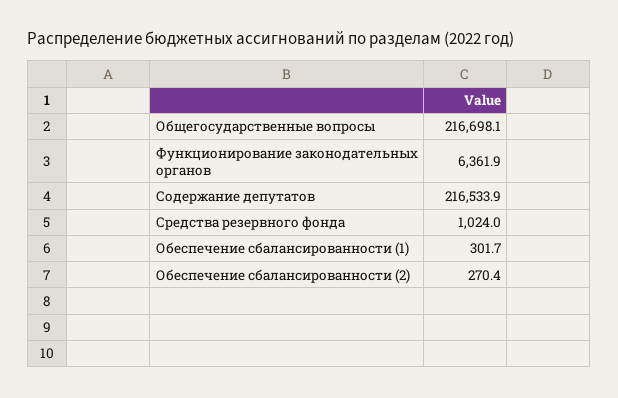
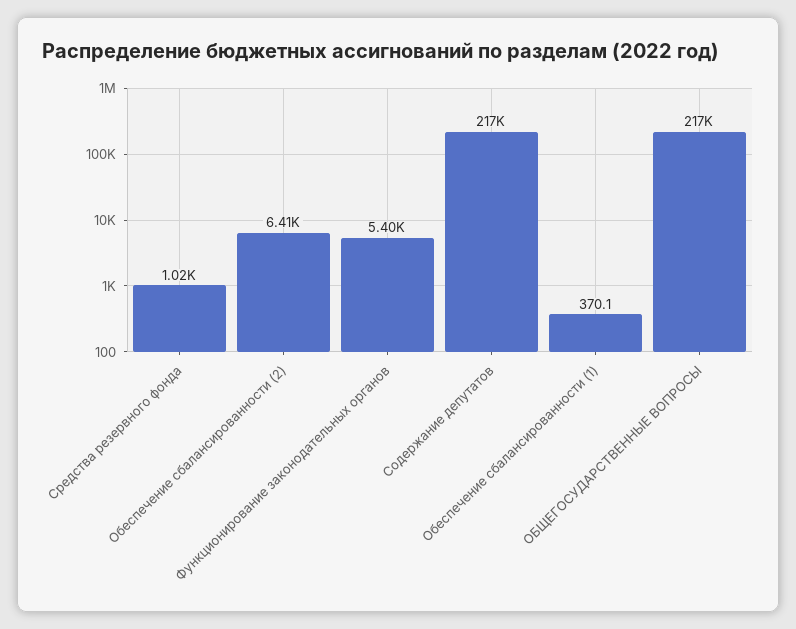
Функционирование законодательных органов: 6361.9 -> 5400
Обеспечение сбалансированности (1): 301.7 -> 370.1
Обеспечение сбалансированности (2): 270.4 -> 6410

